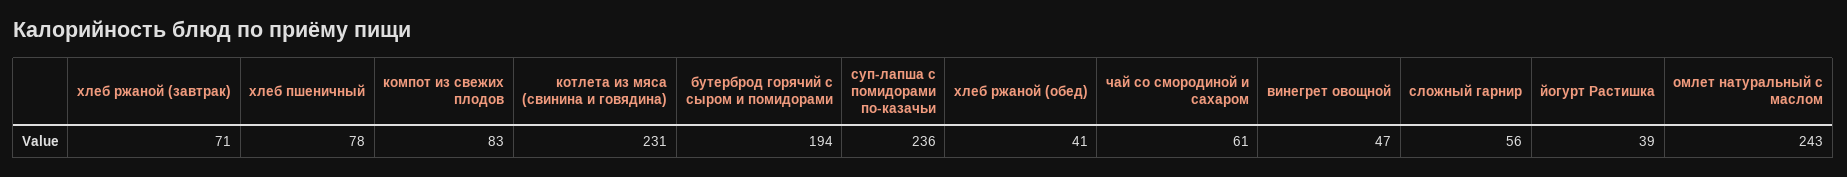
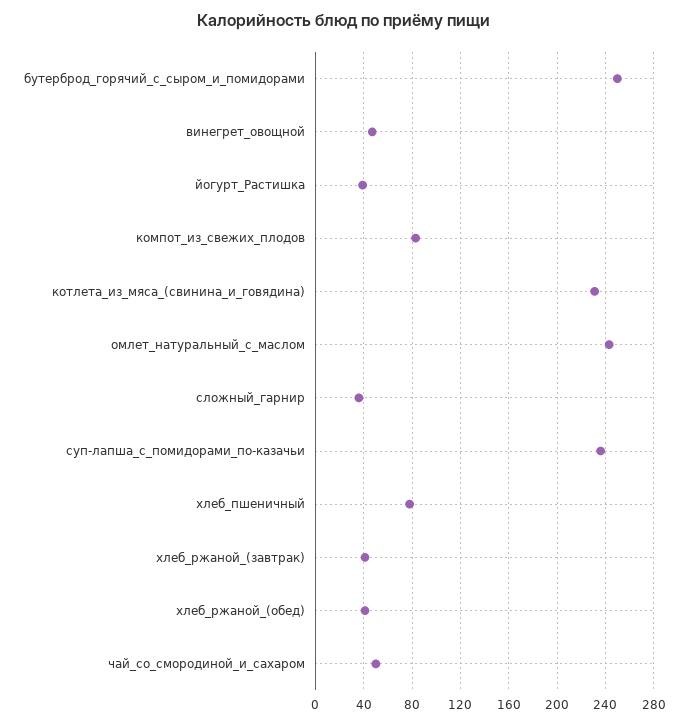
хлеб ржаной (завтрак): 71 -> 40
бутерброд горячий с сыром и помидорами: 194 -> 250
чай со смородиной и сахаром: 61 -> 50
сложный гарнир: 56 -> 35

